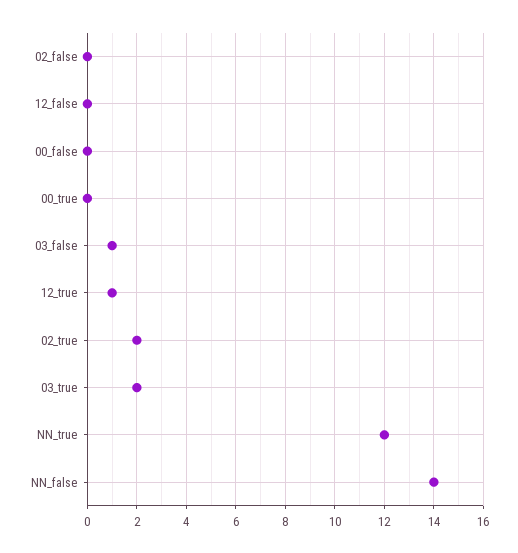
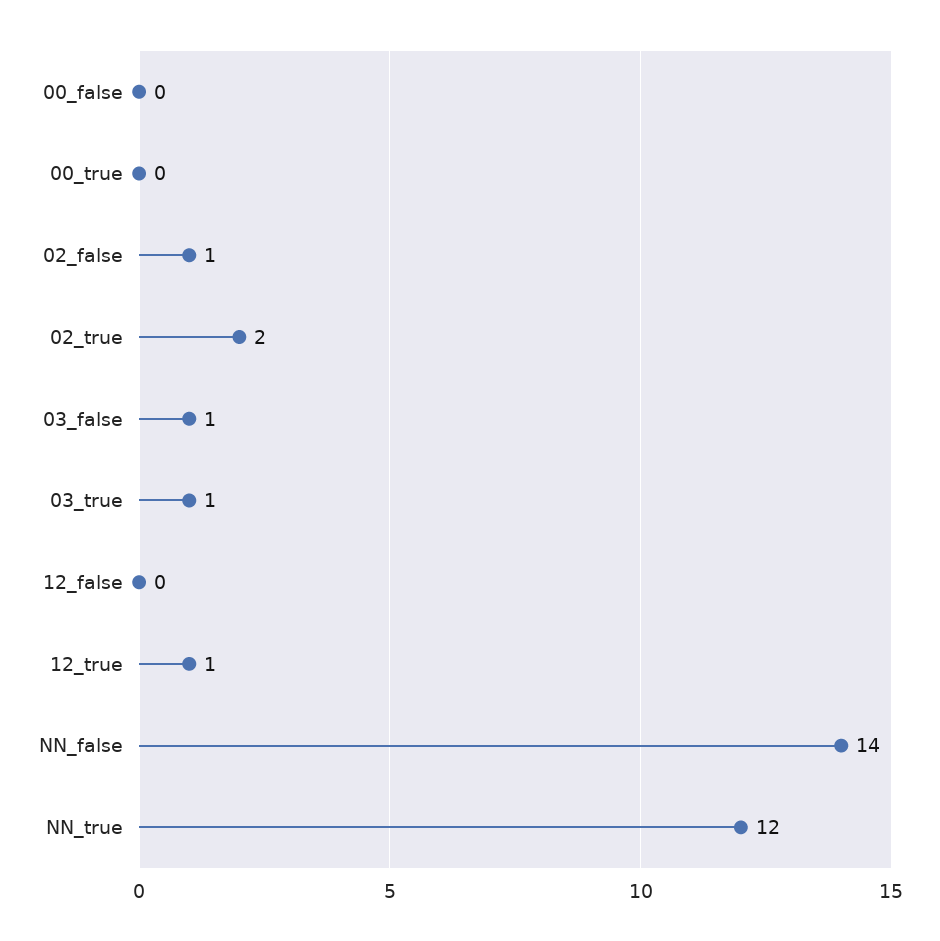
02_false: 0 -> 1
03_true: 2 -> 1

